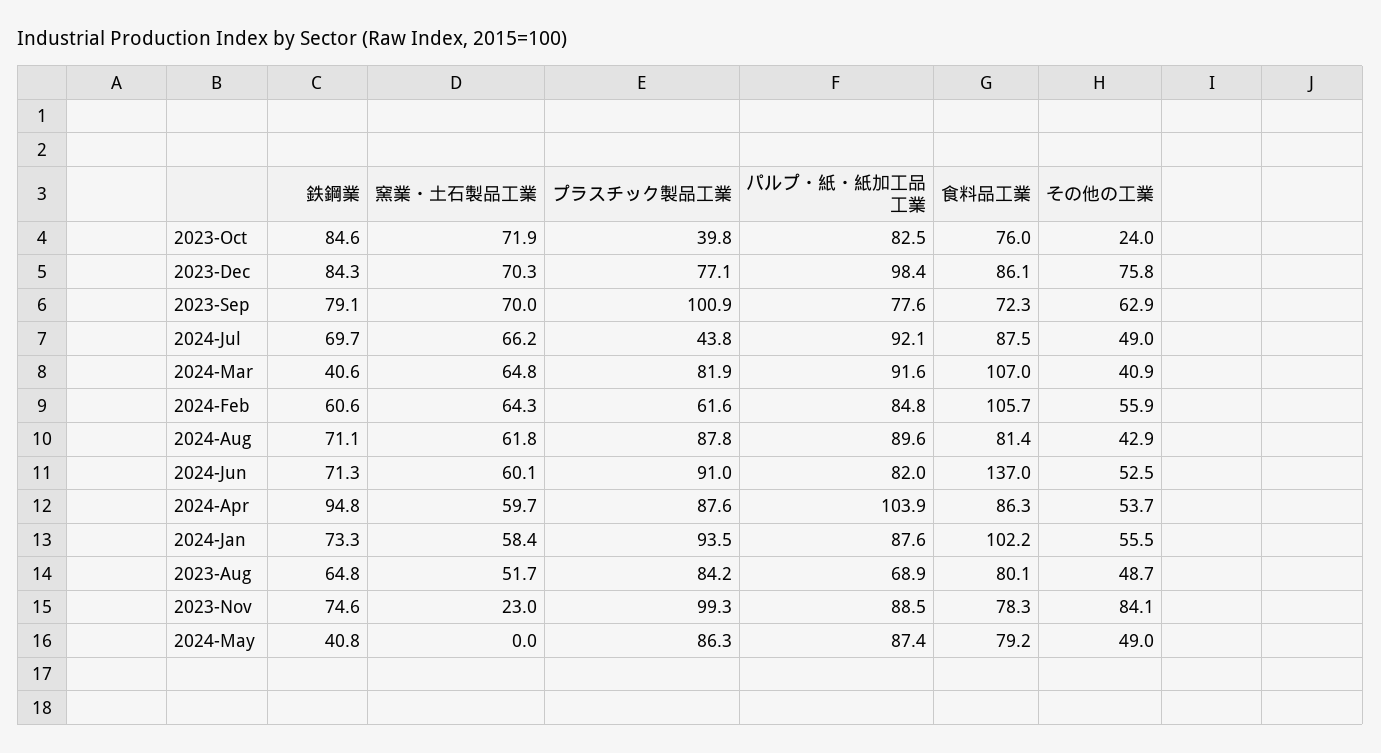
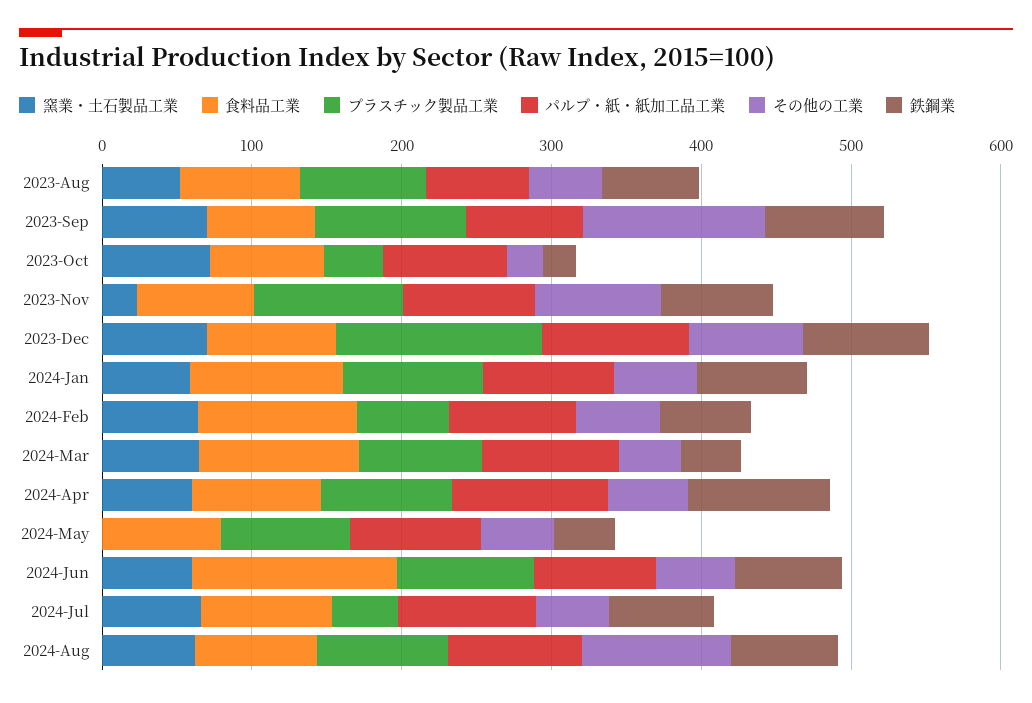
鉄鋼業, 2023-Oct: 84.6 -> 20
プラスチック製品工業, 2023-Dec: 77.1 -> 140
その他の工業, 2023-Sep: 62.9 -> 120
その他の工業, 2024-Aug: 42.9 -> 100

